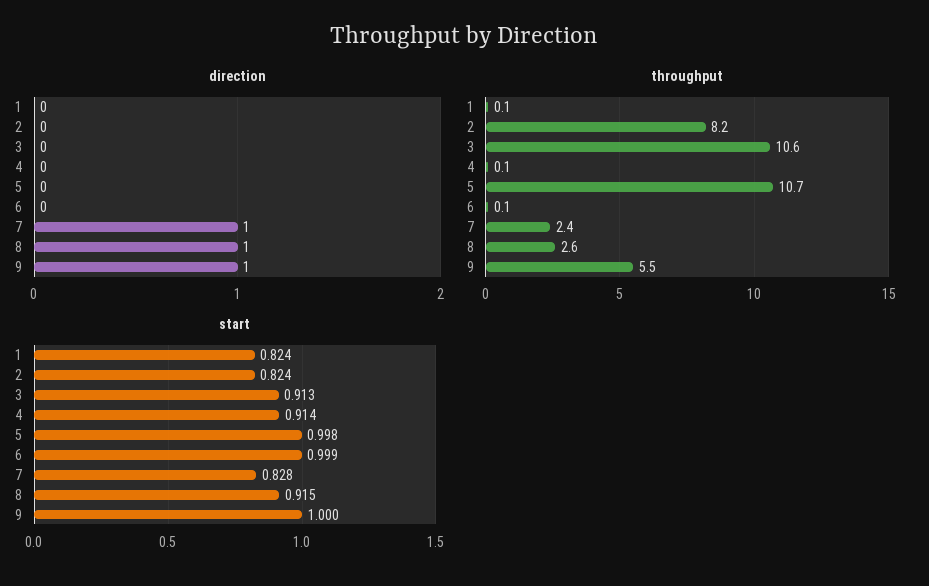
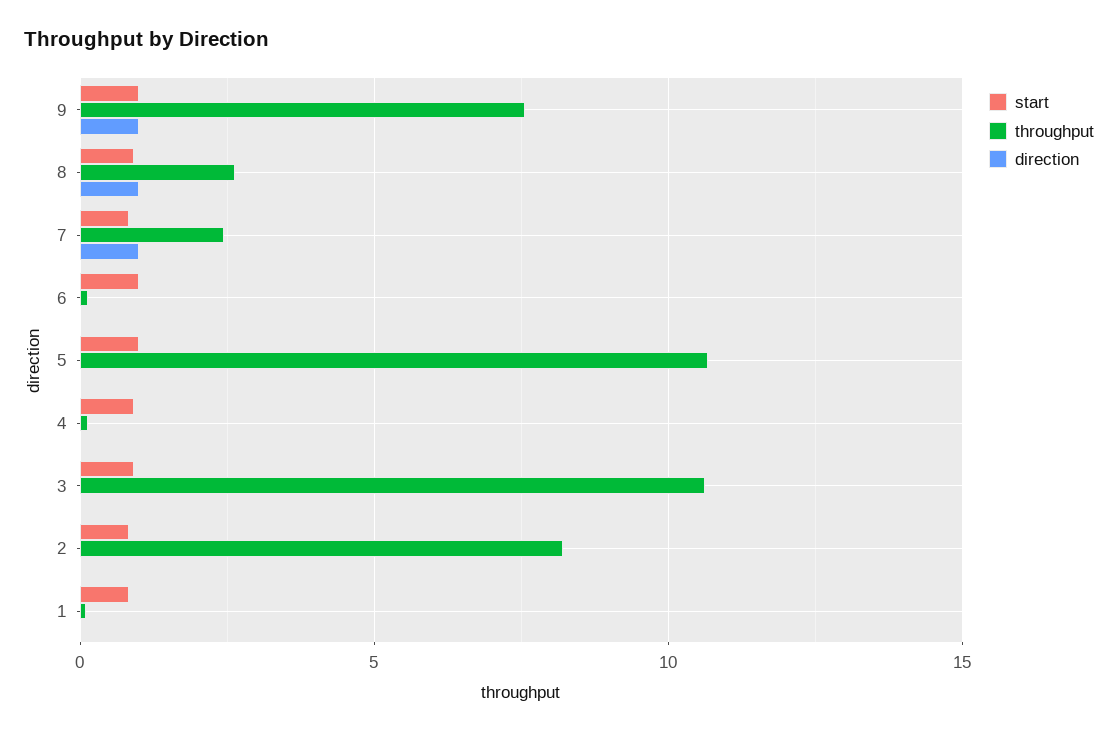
throughput, 9: 5.5 -> 7.5

